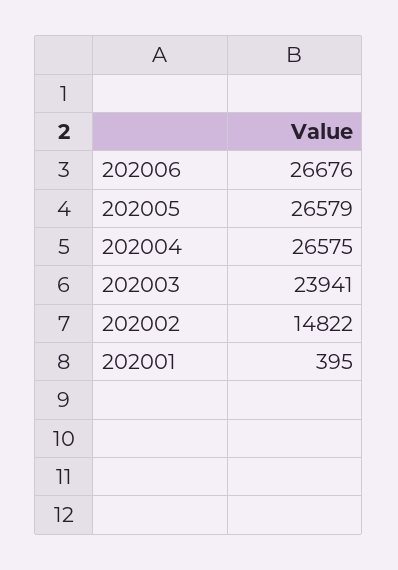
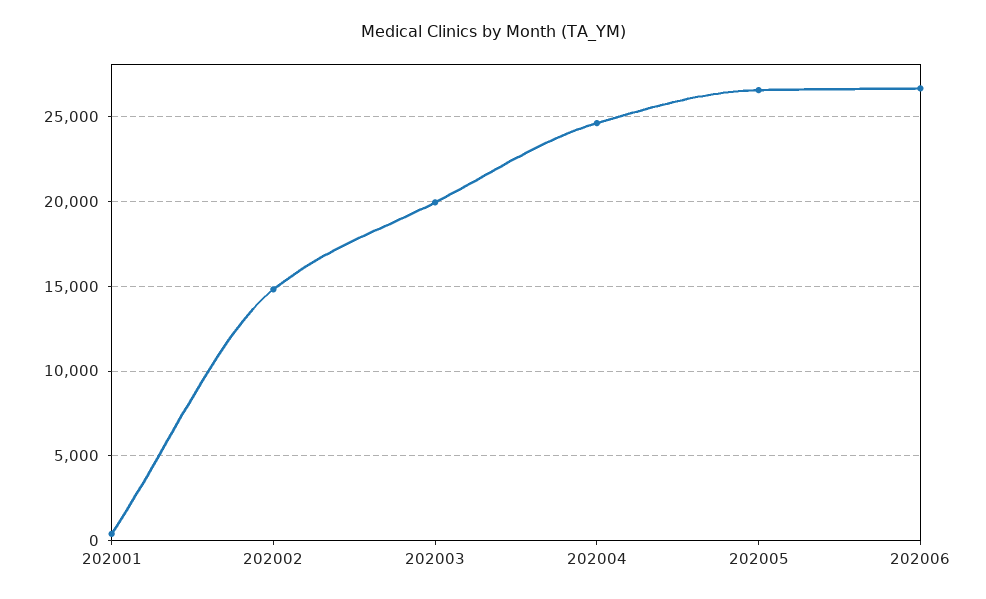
202004: 26575 -> 24500
202003: 23941 -> 20000

